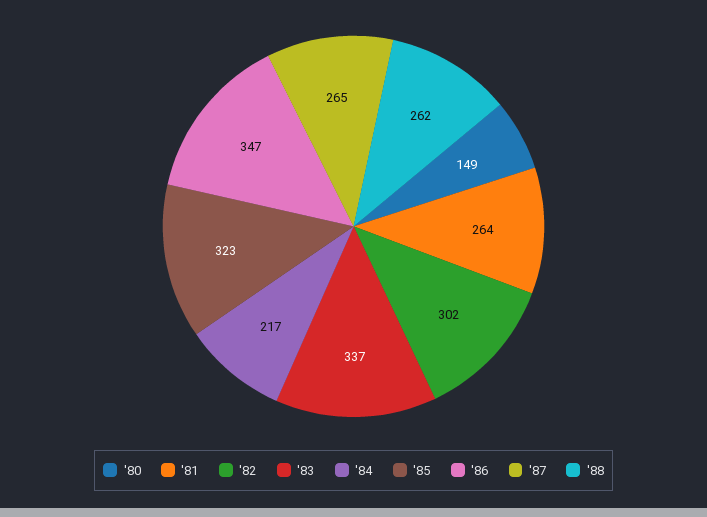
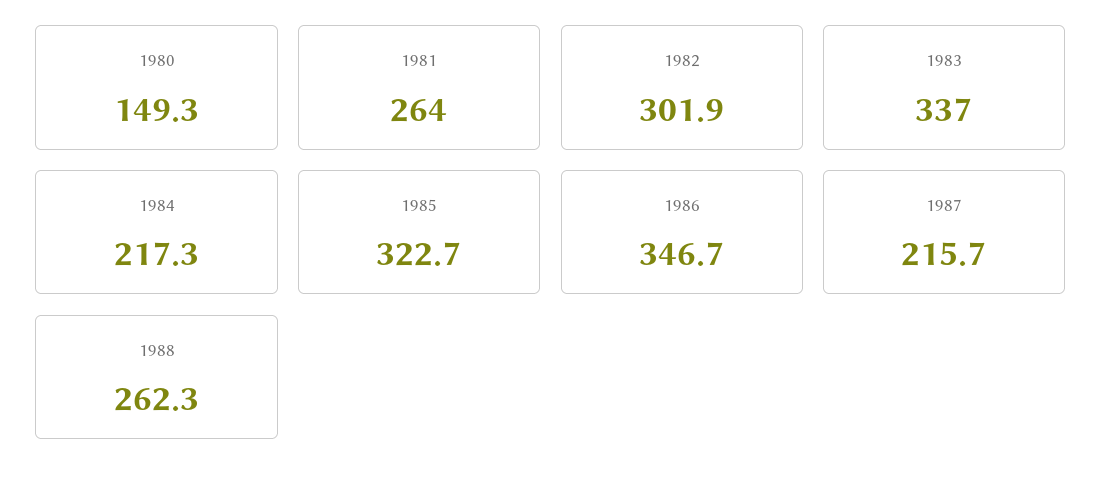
'87: 265 -> 215.7

